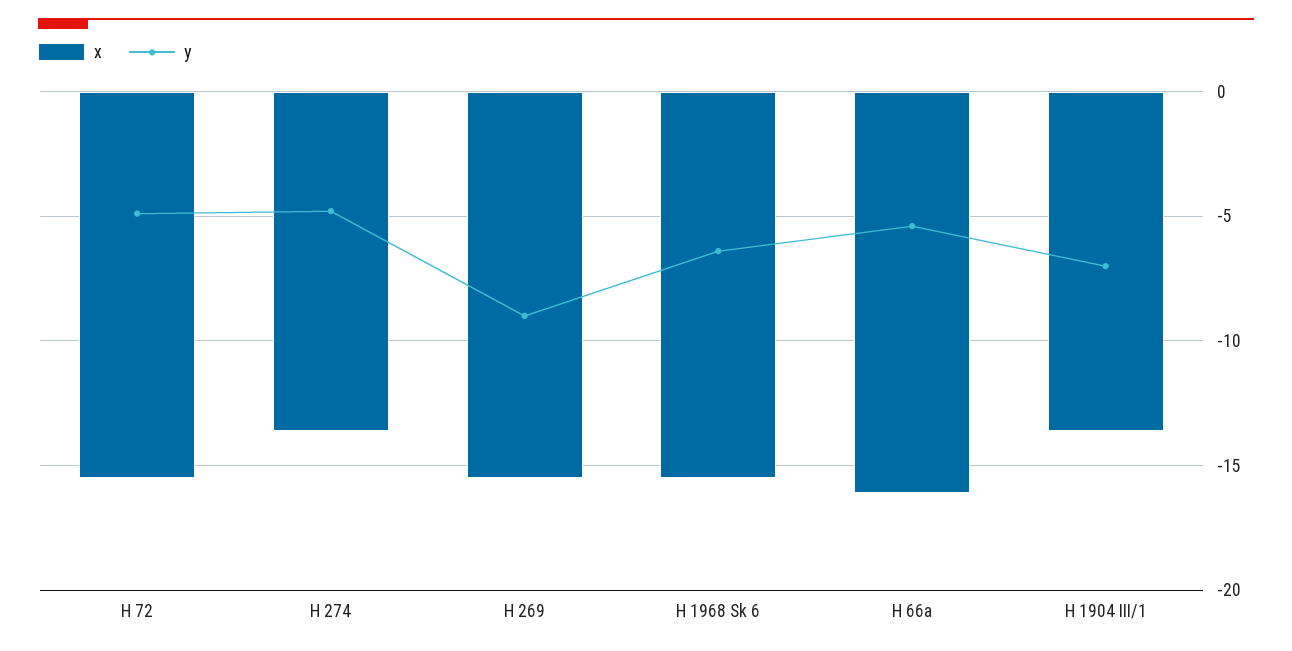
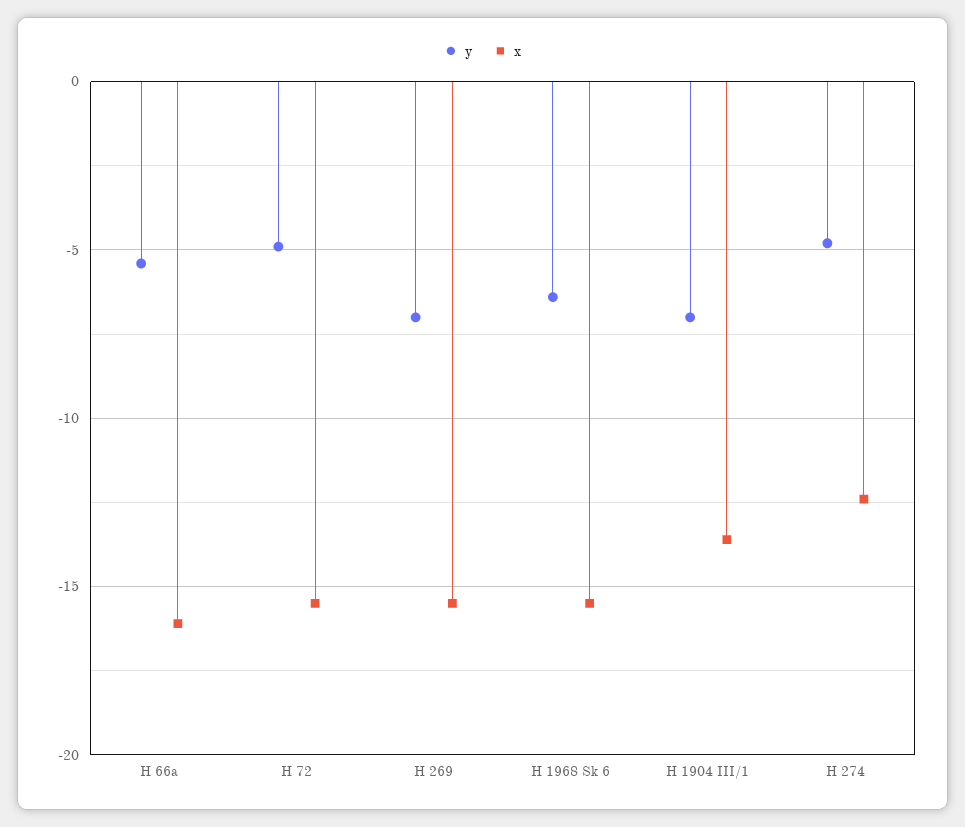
x, H 274: -13.5 -> -12.5
y, H 269: -9 -> -7

